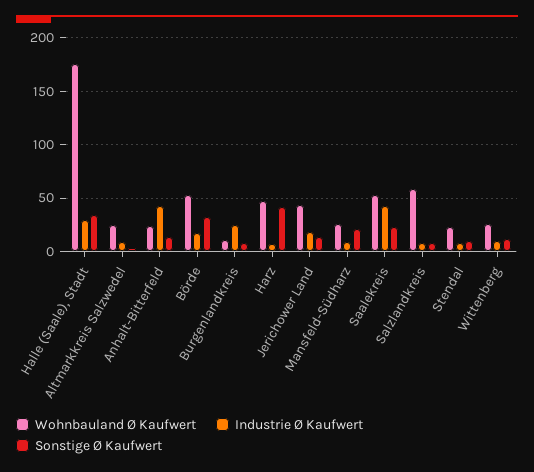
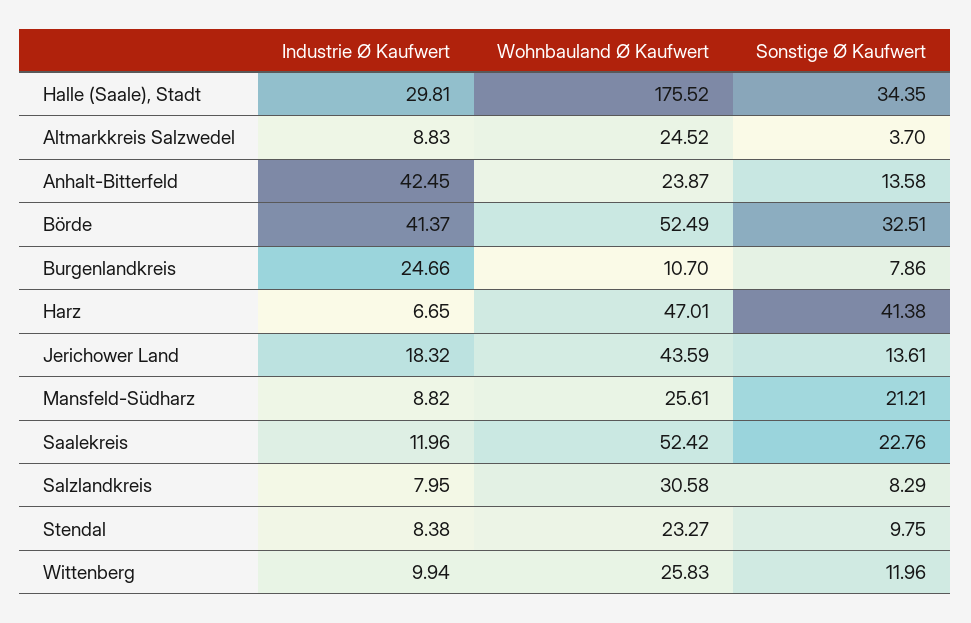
Industrie Ø Kaufwert, Börde: 20 -> 41.37
Industrie Ø Kaufwert, Saalekreis: 40 -> 11.96
Wohnbauland Ø Kaufwert, Salzlandkreis: 60 -> 30.58

